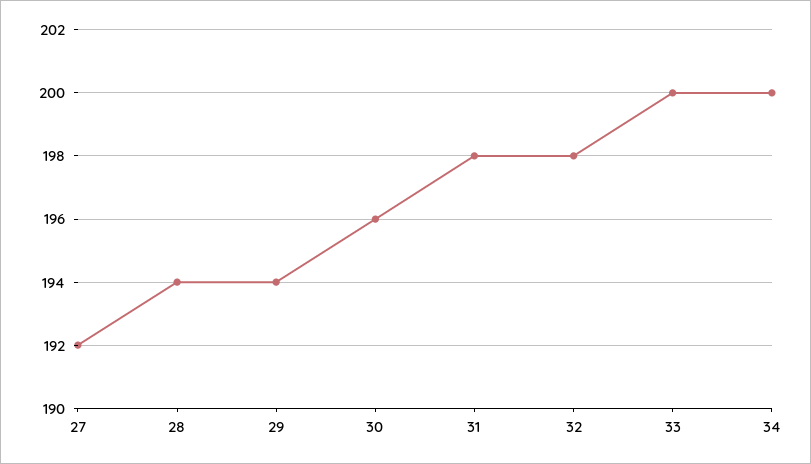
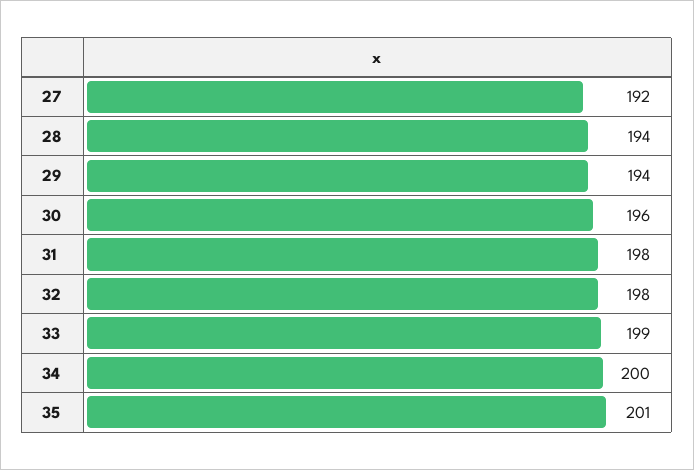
33: 200 -> 199
35: none -> 201

